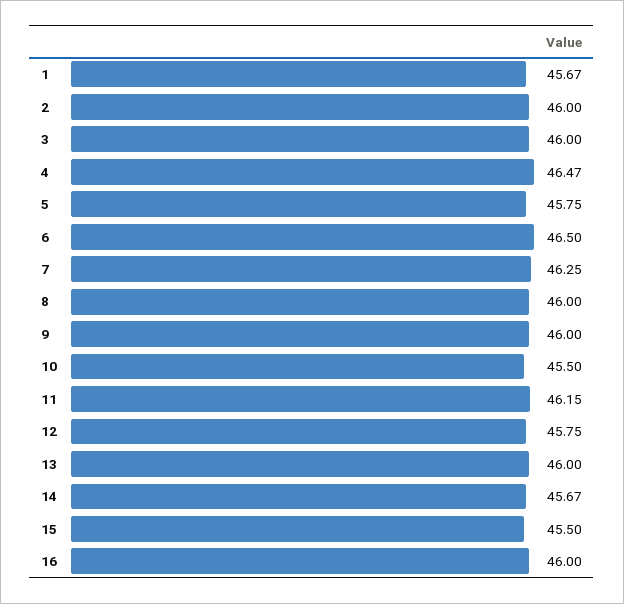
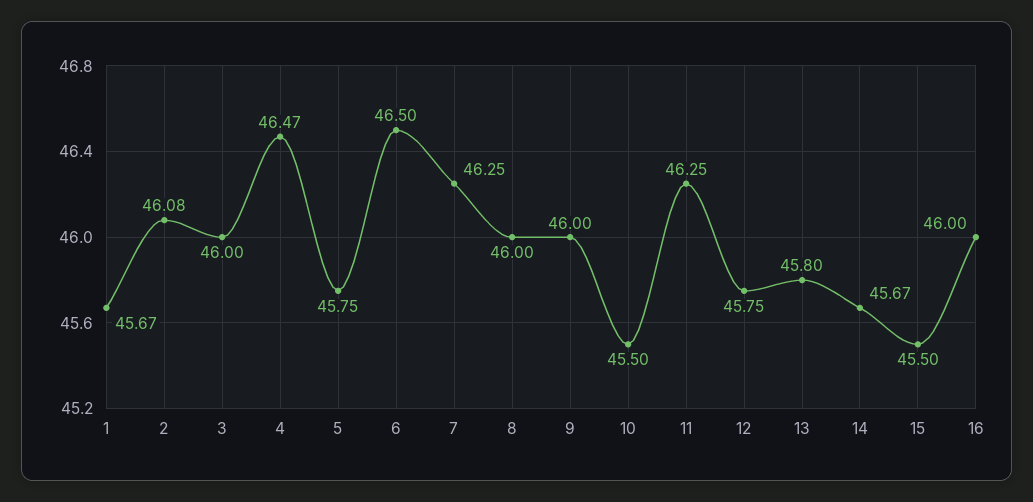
2: 46 -> 46.08
11: 46.15 -> 46.25
13: 46 -> 45.8

